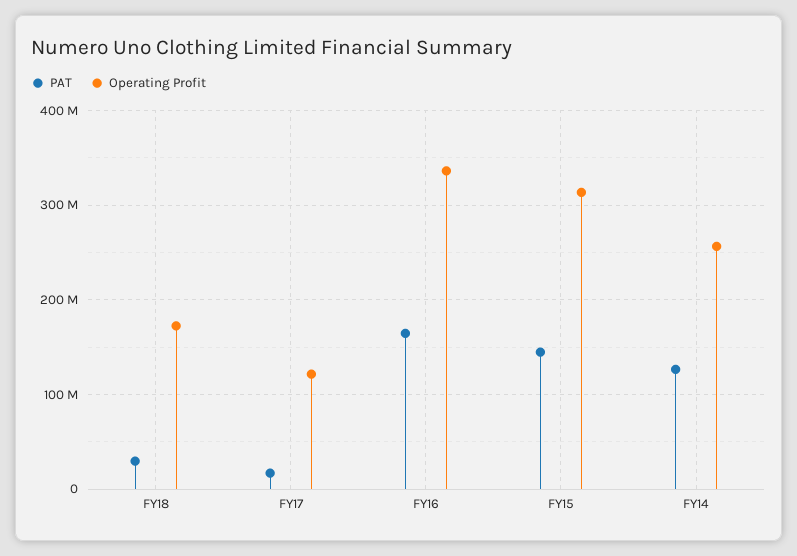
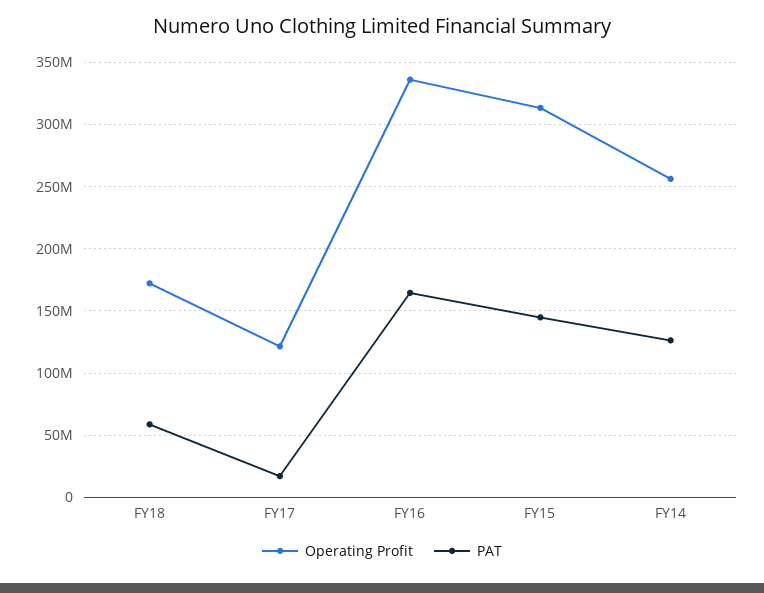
PAT, FY18: 30000000 -> 60000000

